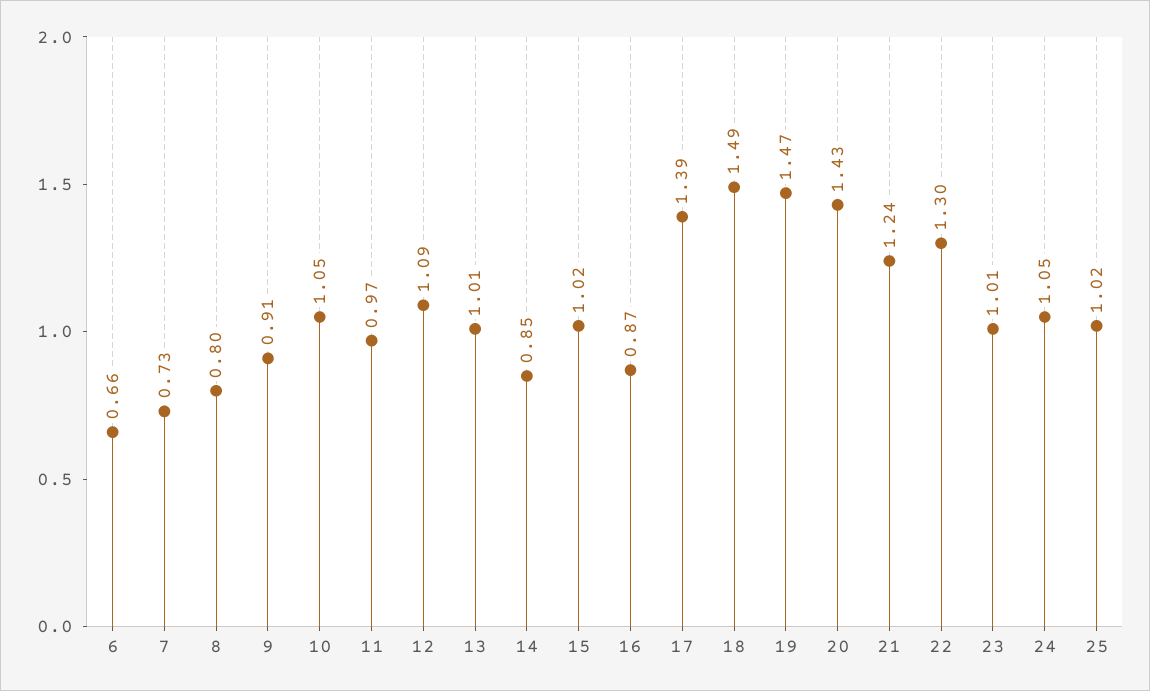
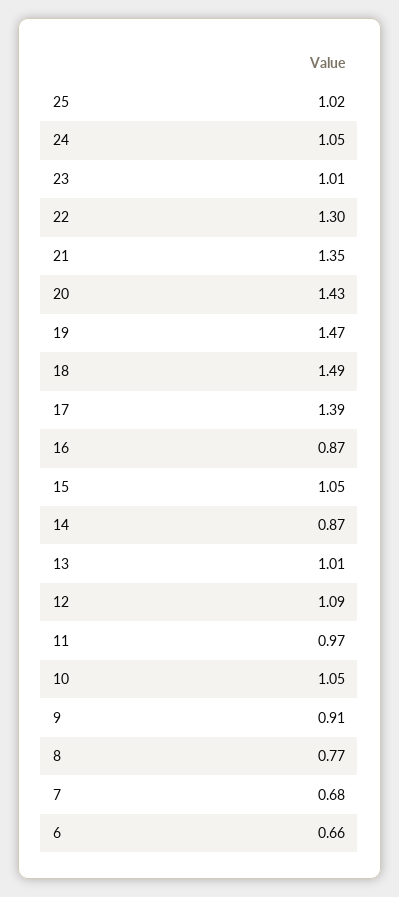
7: 0.73 -> 0.68
8: 0.8 -> 0.77
14: 0.85 -> 0.87
15: 1.02 -> 1.05
21: 1.24 -> 1.35

